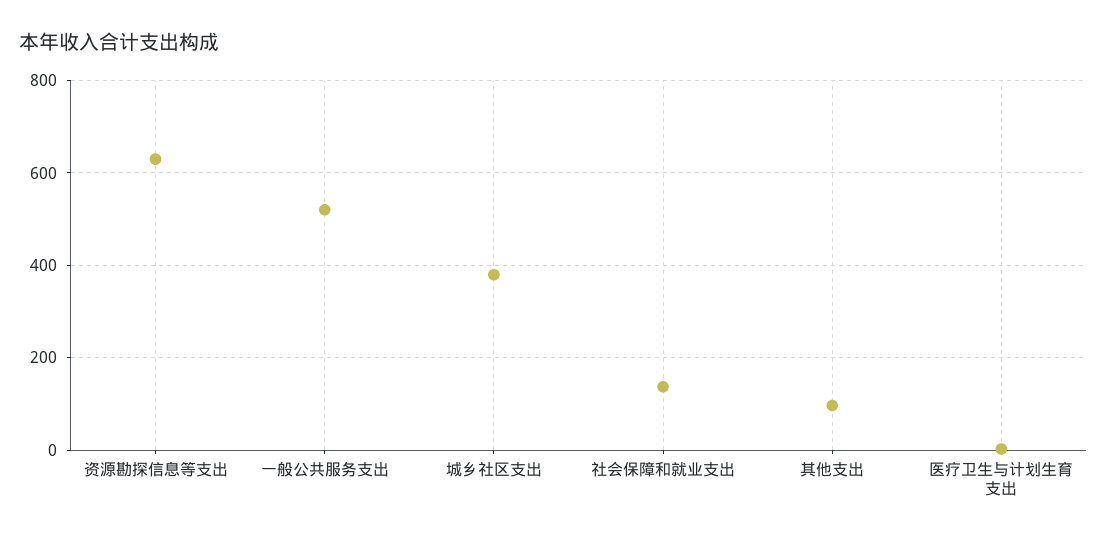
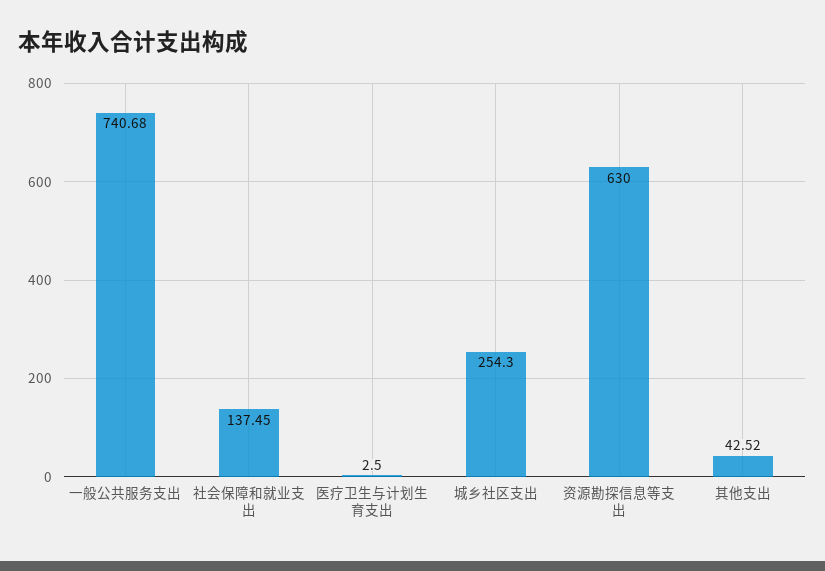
一般公共服务支出: 520 -> 740.68
城乡社区支出: 380 -> 254.3
其他支出: 100 -> 42.52

